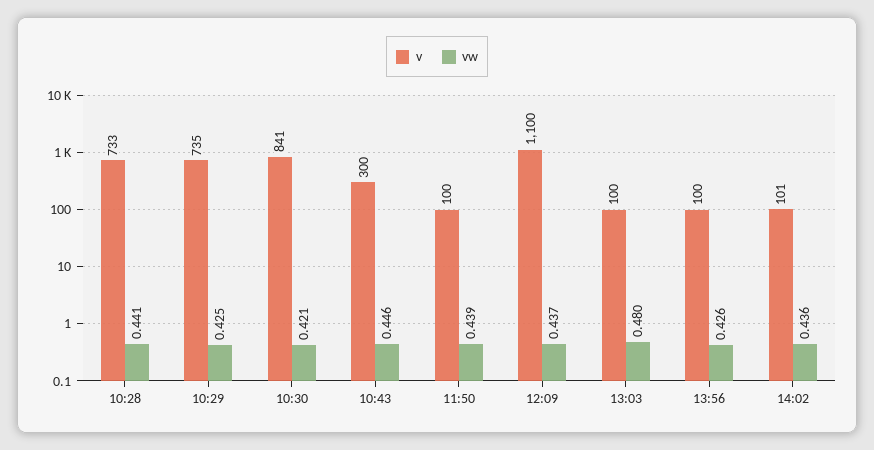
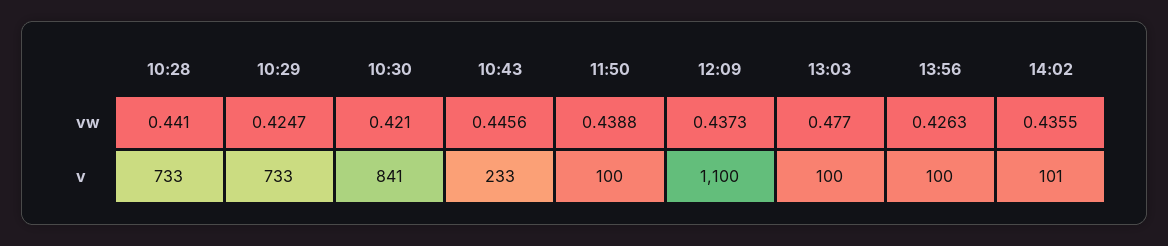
v, 10:29: 735 -> 733
v, 10:43: 300 -> 233
vw, 13:03: 0.48 -> 0.477

